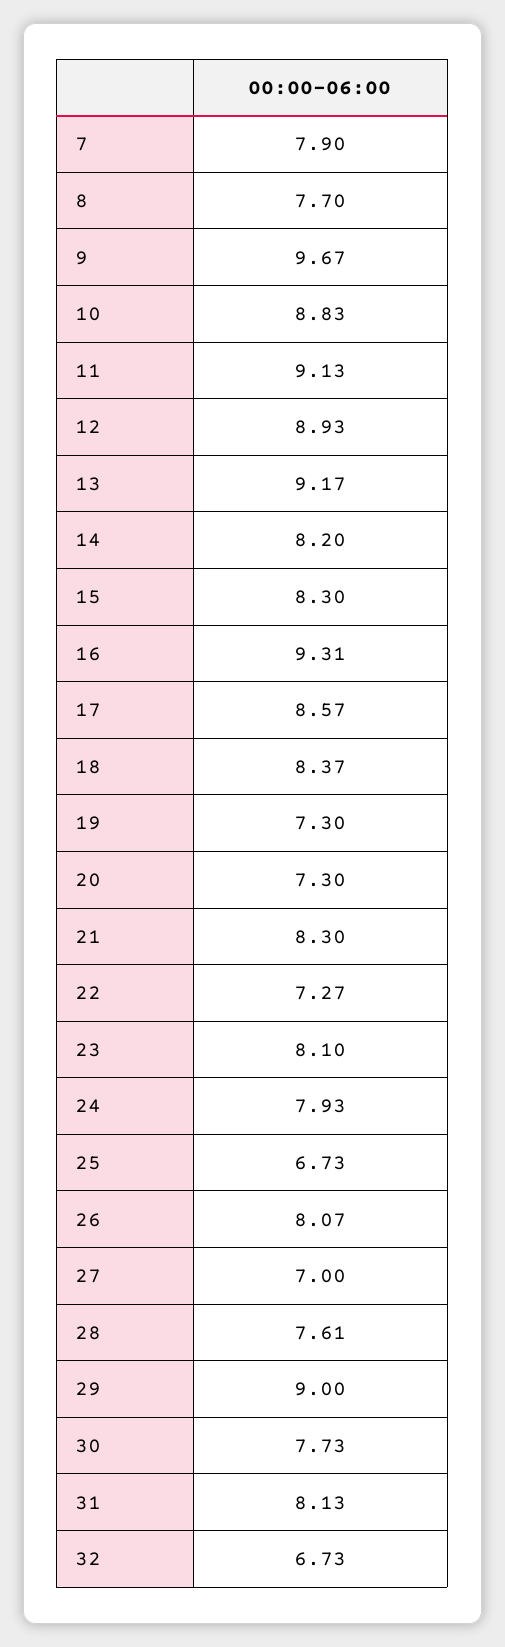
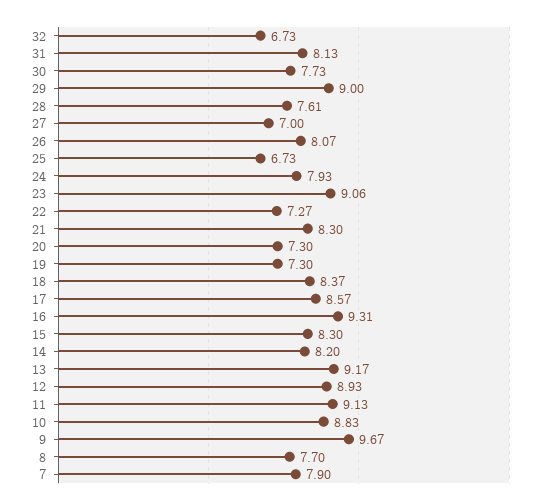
23: 8.1 -> 9.06

